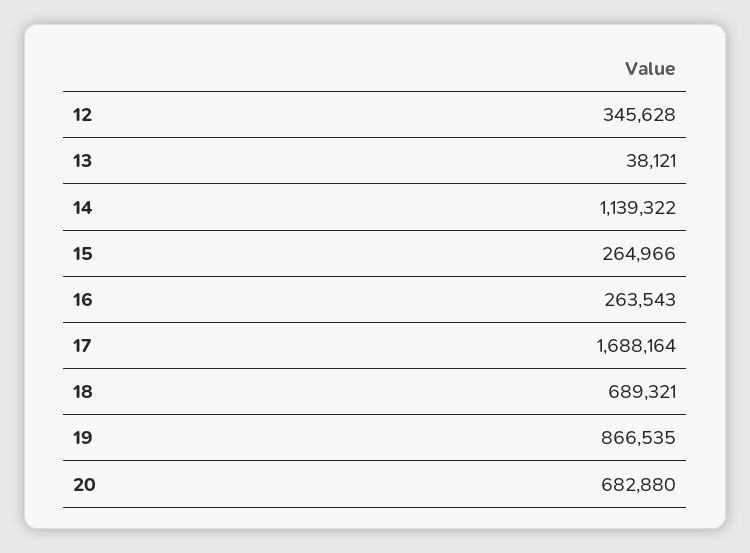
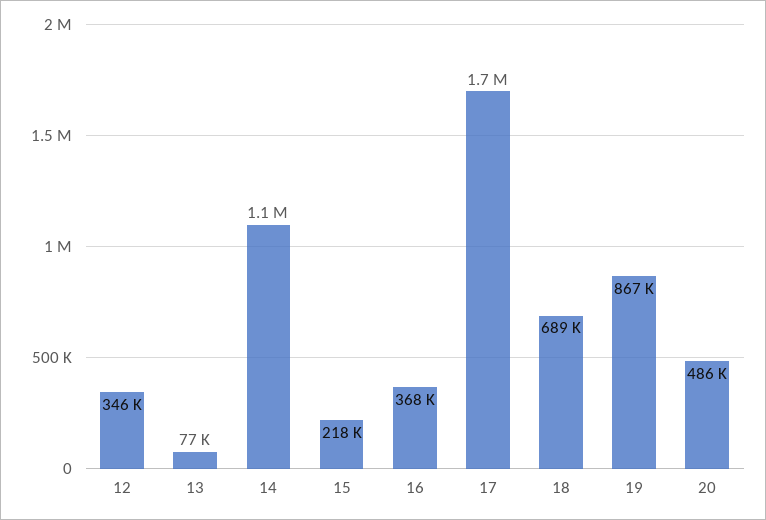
13: 38121 -> 77000
15: 264966 -> 218000
16: 263543 -> 368000
20: 682880 -> 486000

